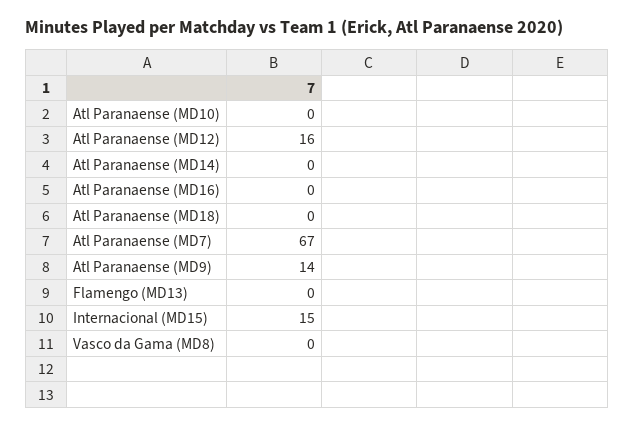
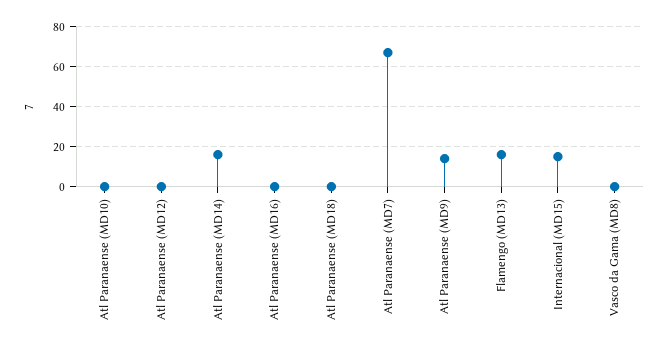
Atl Paranaense (MD12): 16 -> 0
Atl Paranaense (MD14): 0 -> 15
Flamengo (MD13): 0 -> 15

